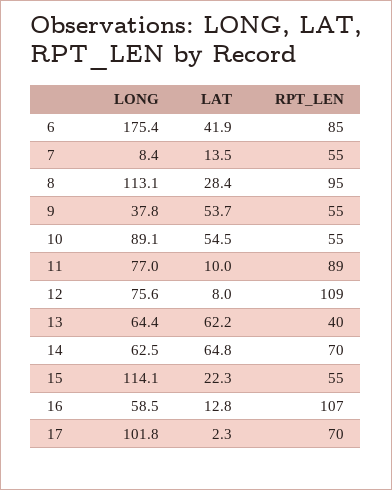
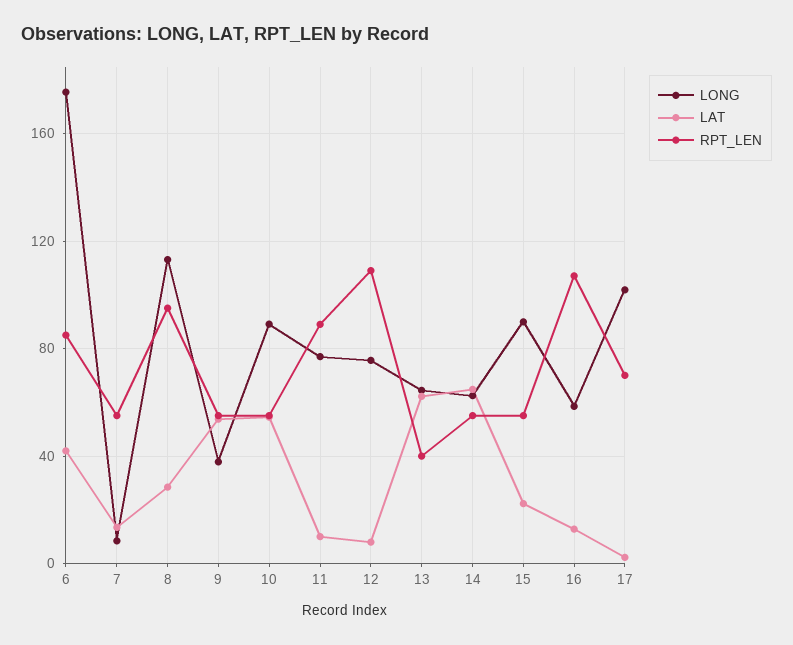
RPT_LEN, 14: 70 -> 55
LONG, 15: 114.1 -> 90

